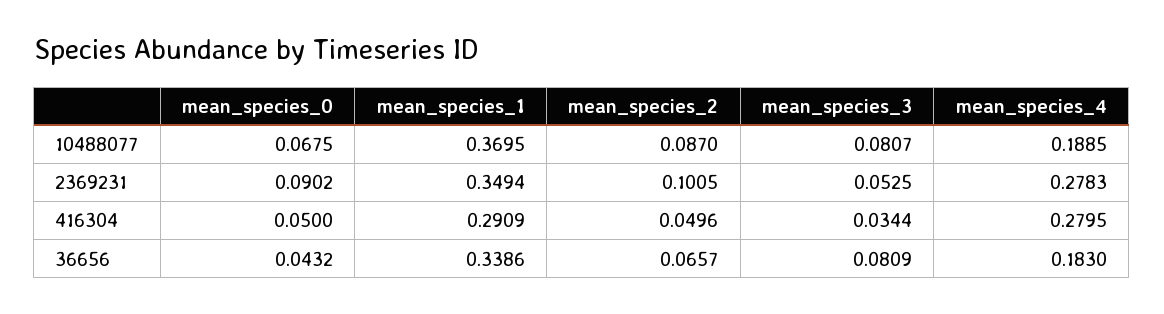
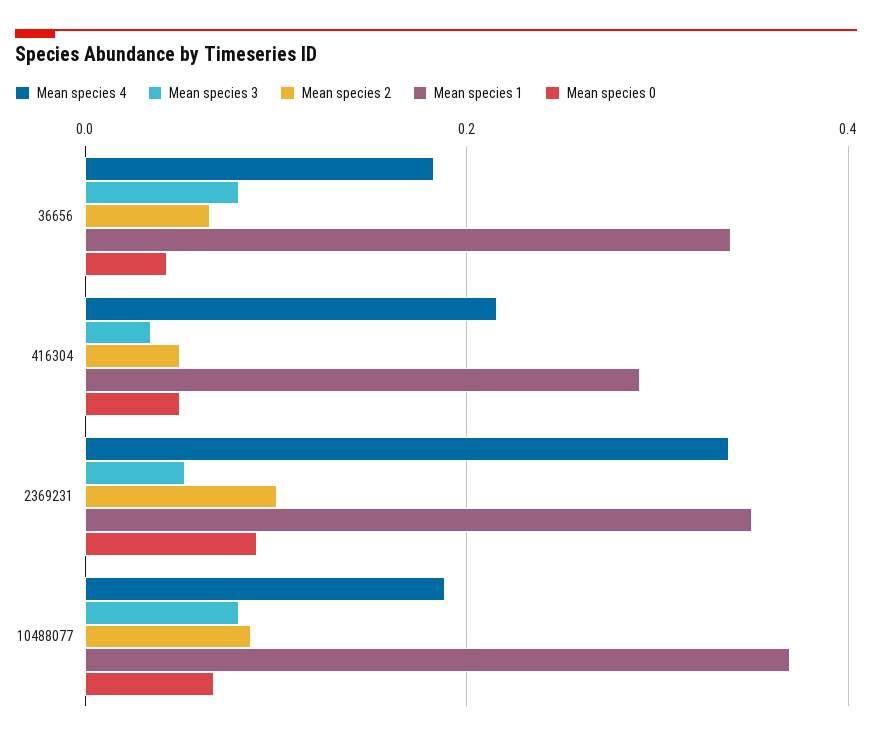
mean_species_4, 2369231: 0.2783 -> 0.34
mean_species_4, 416304: 0.2795 -> 0.22

